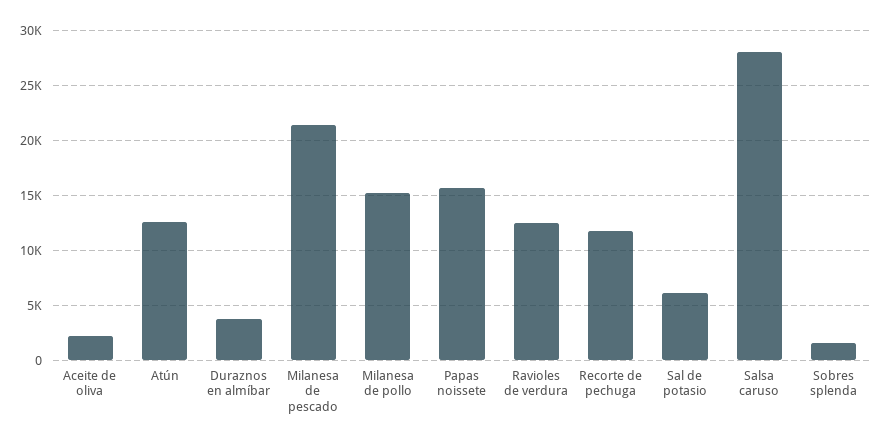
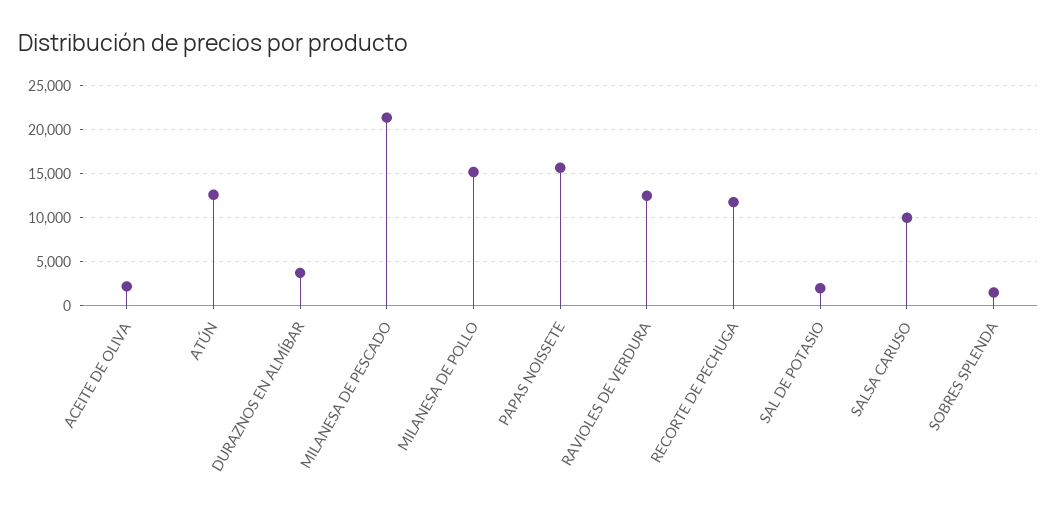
Sal de potasio: 6000 -> 2000
Salsa caruso: 28000 -> 10000

